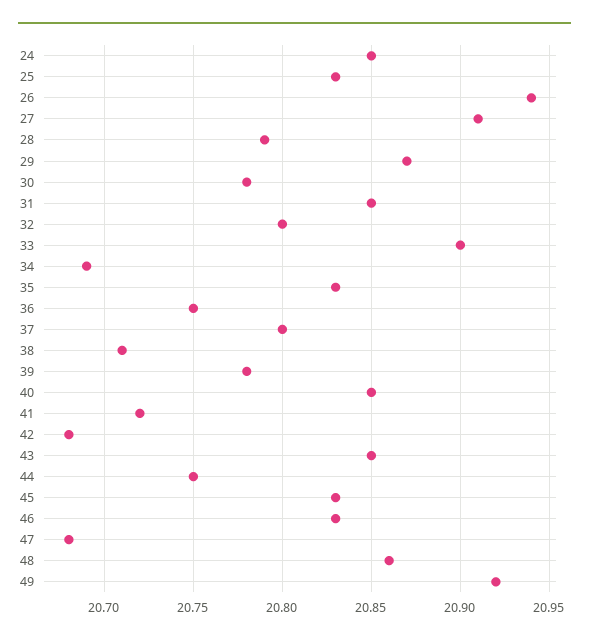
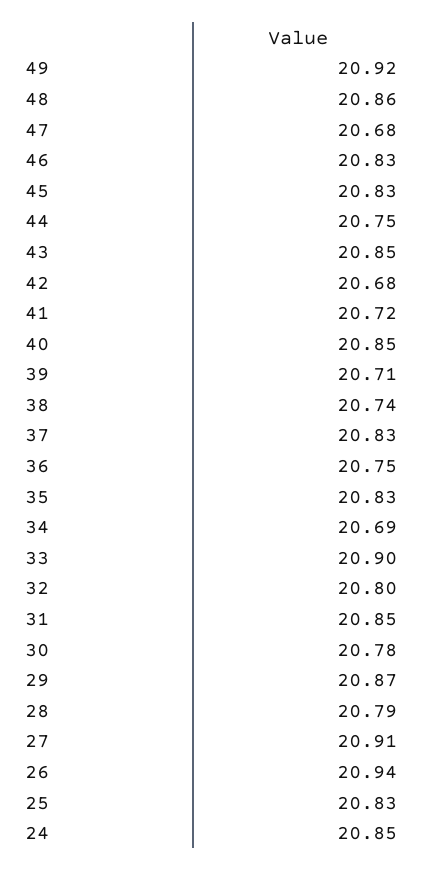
37: 20.8 -> 20.83
38: 20.71 -> 20.74
39: 20.78 -> 20.71

